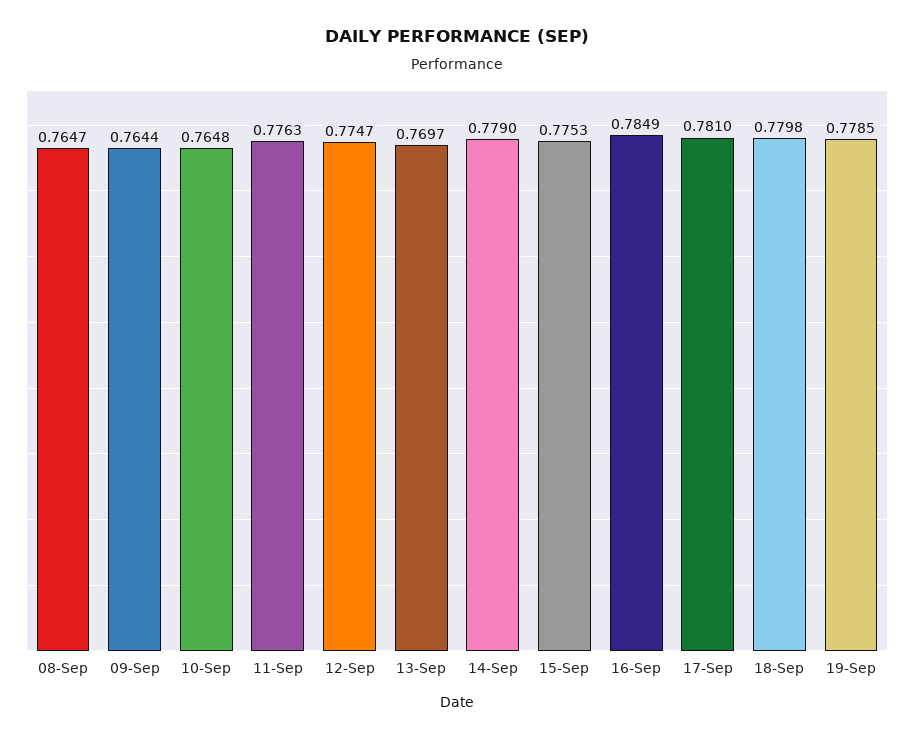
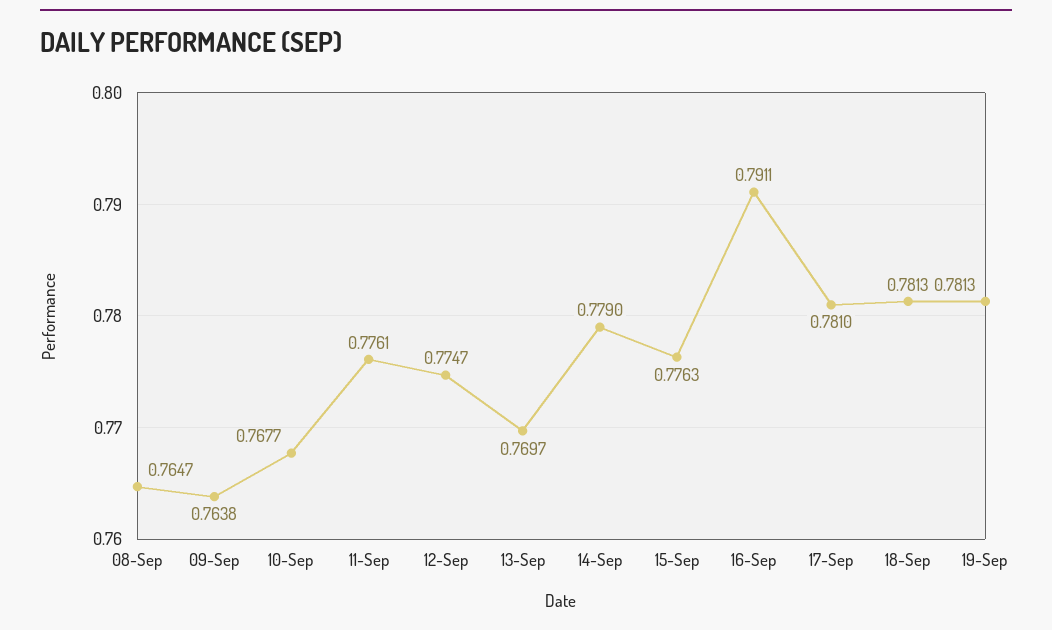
09-Sep: 0.7644 -> 0.7638
10-Sep: 0.7648 -> 0.7677
11-Sep: 0.7763 -> 0.7761
15-Sep: 0.7753 -> 0.7763
16-Sep: 0.7849 -> 0.7911
18-Sep: 0.7798 -> 0.7813
19-Sep: 0.7785 -> 0.7813

